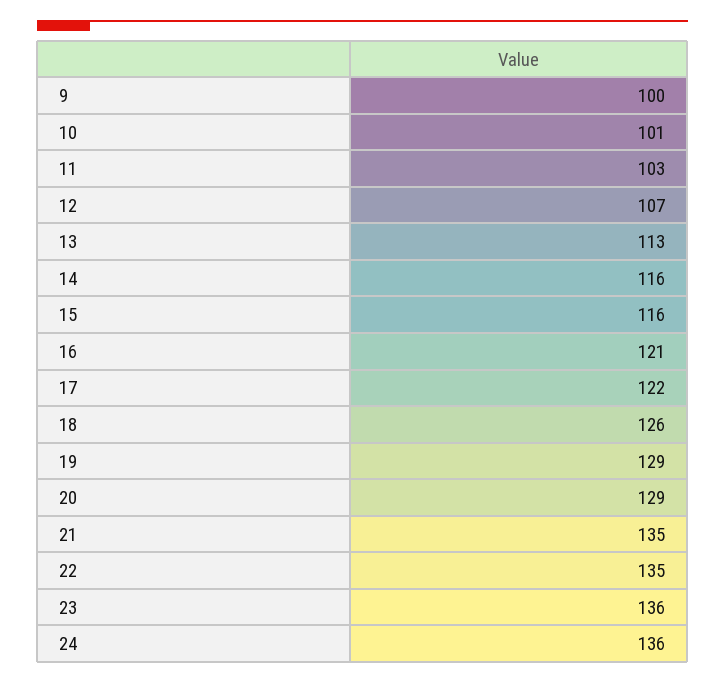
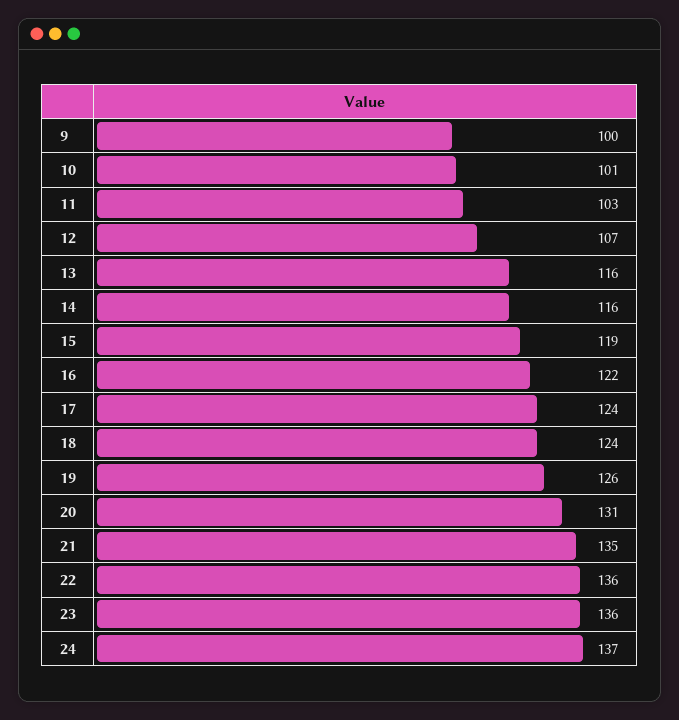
13: 113 -> 116
15: 116 -> 119
16: 121 -> 122
17: 122 -> 124
18: 126 -> 124
19: 129 -> 126
20: 129 -> 131
22: 135 -> 136
24: 136 -> 137

